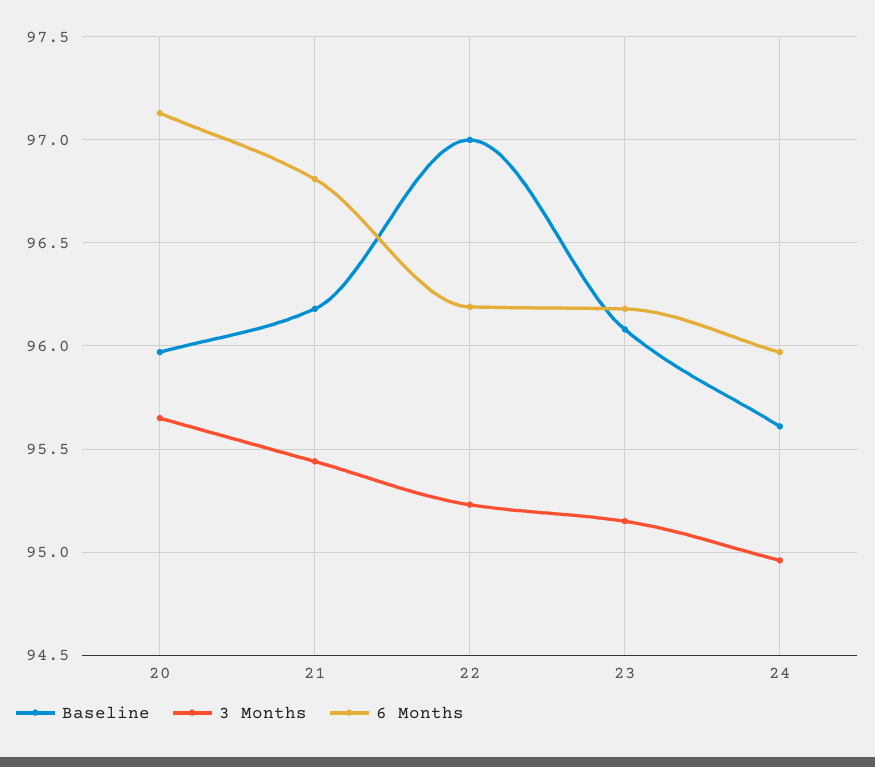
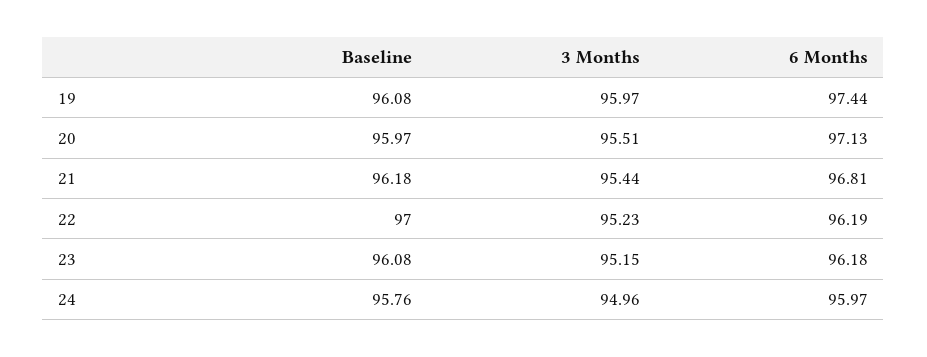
3 Months, 20: 95.65 -> 95.51
Baseline, 24: 95.6 -> 95.76
Baseline, 19: none -> 96.08
3 Months, 19: none -> 95.97
6 Months, 19: none -> 97.44

